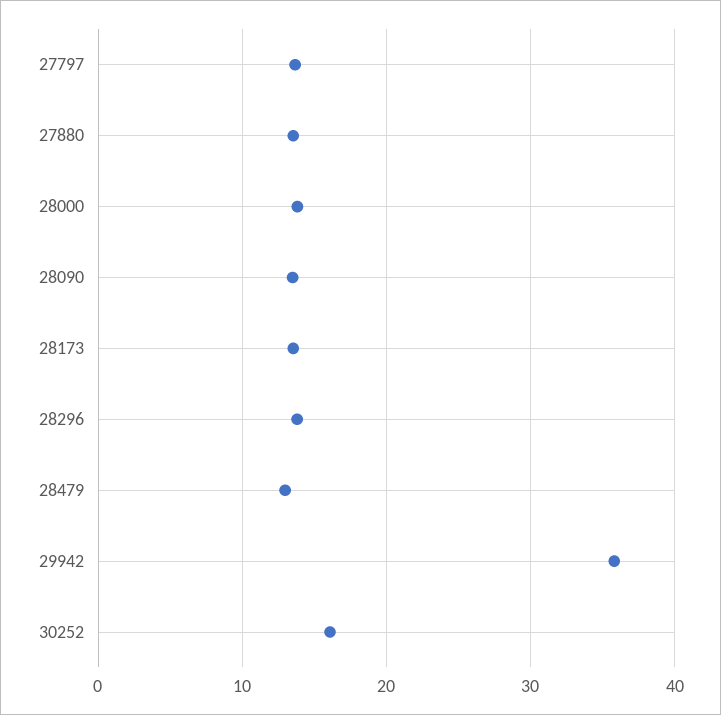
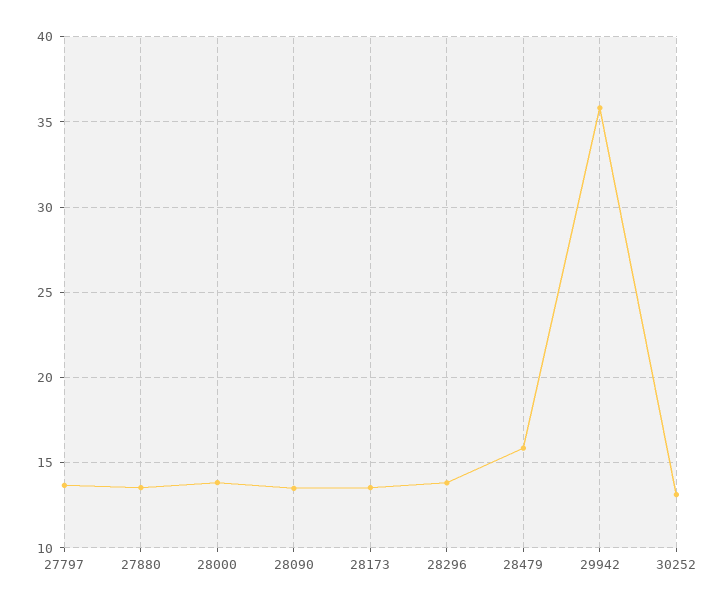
28479: 13 -> 16
30252: 16 -> 13

